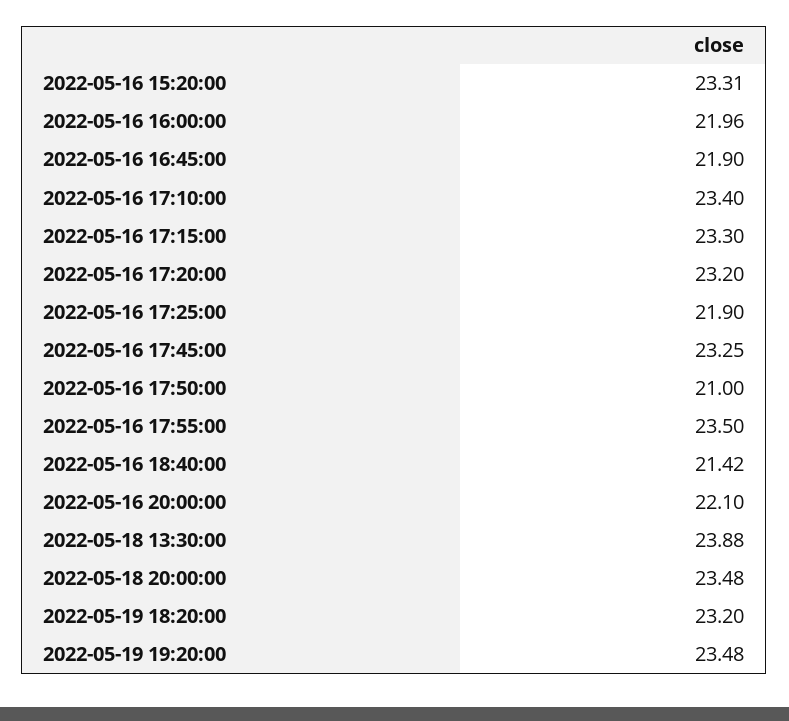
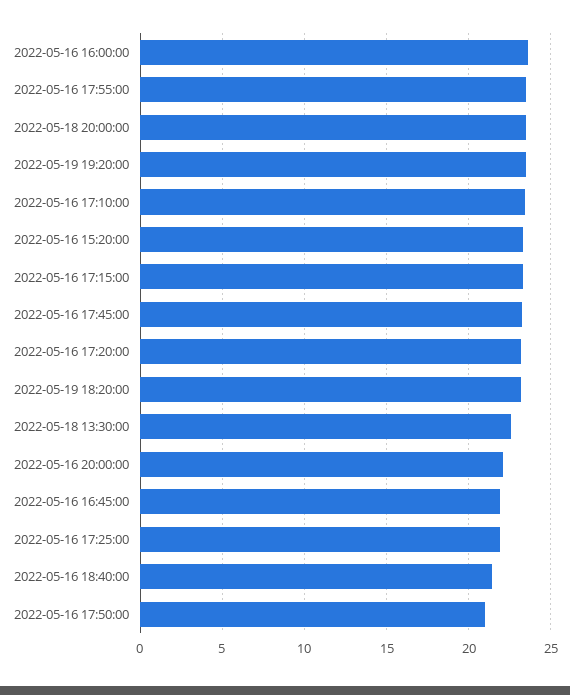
2022-05-16 16:00:00: 21.96 -> 23.5
2022-05-18 13:30:00: 23.88 -> 22.5

